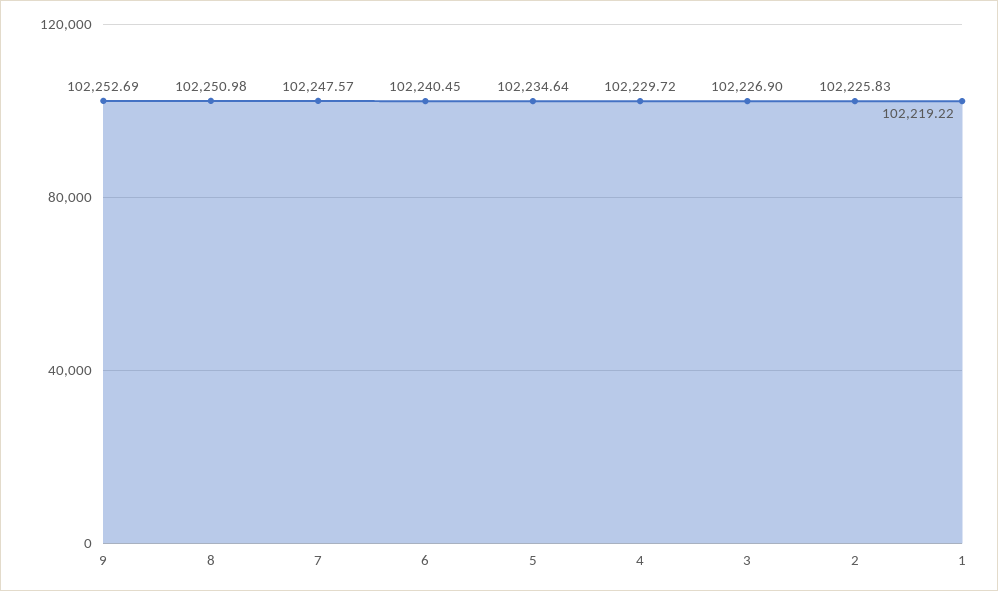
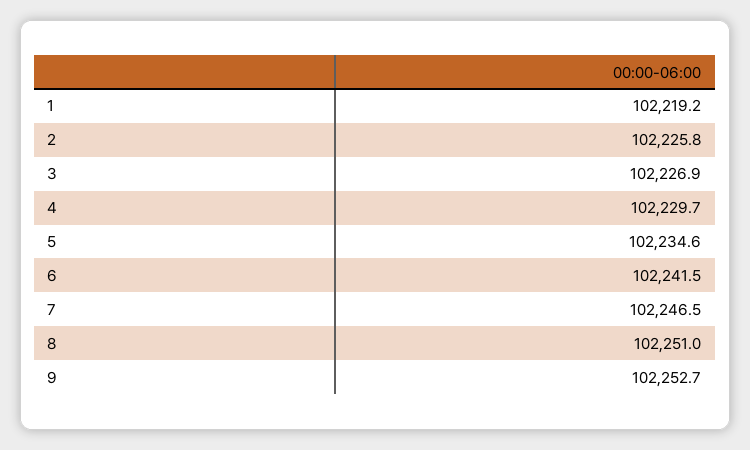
7: 102247.57 -> 102246.5
6: 102240.45 -> 102241.5

